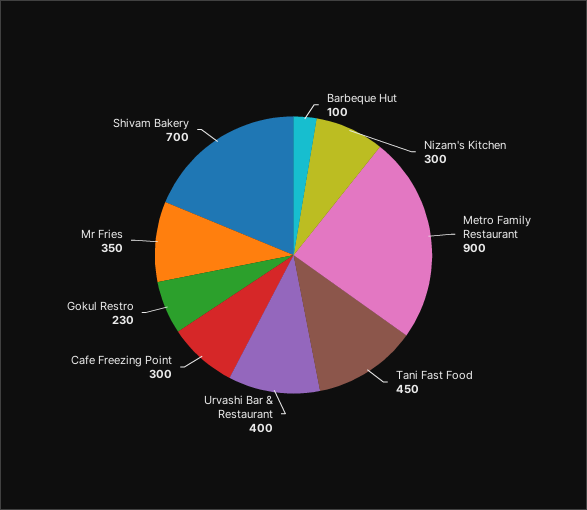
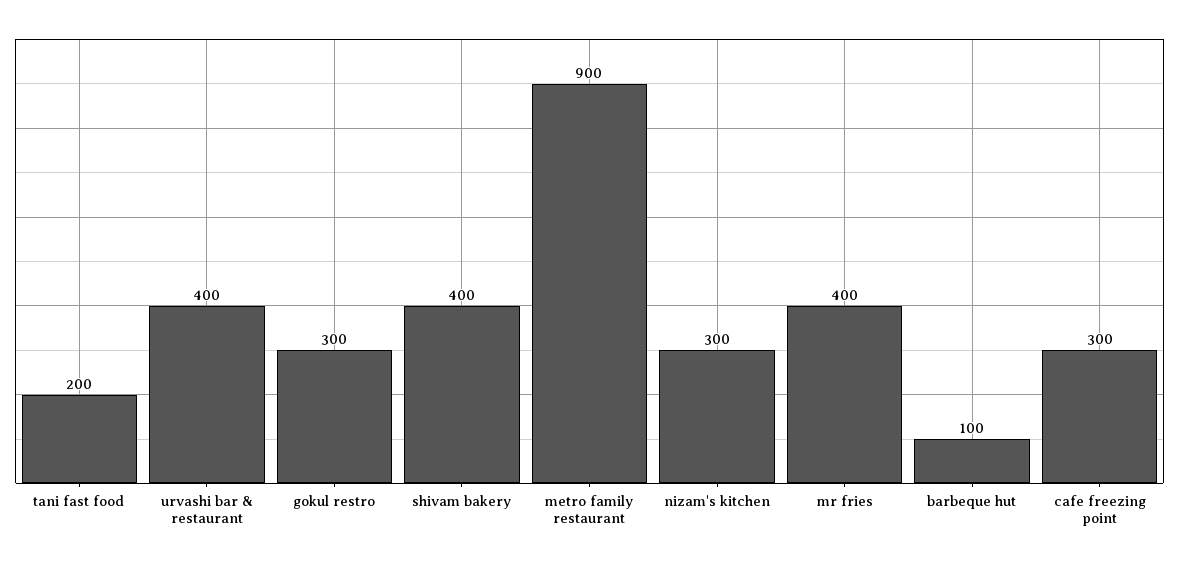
Tani Fast Food: 450 -> 200
Gokul Restro: 230 -> 300
Mr Fries: 350 -> 400
Shivam Bakery: 700 -> 400

